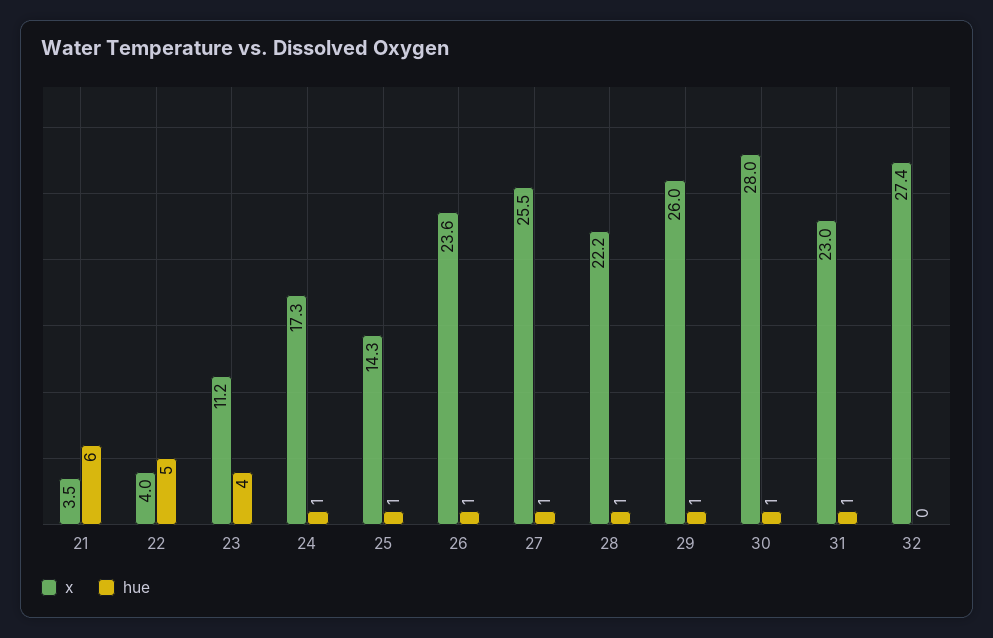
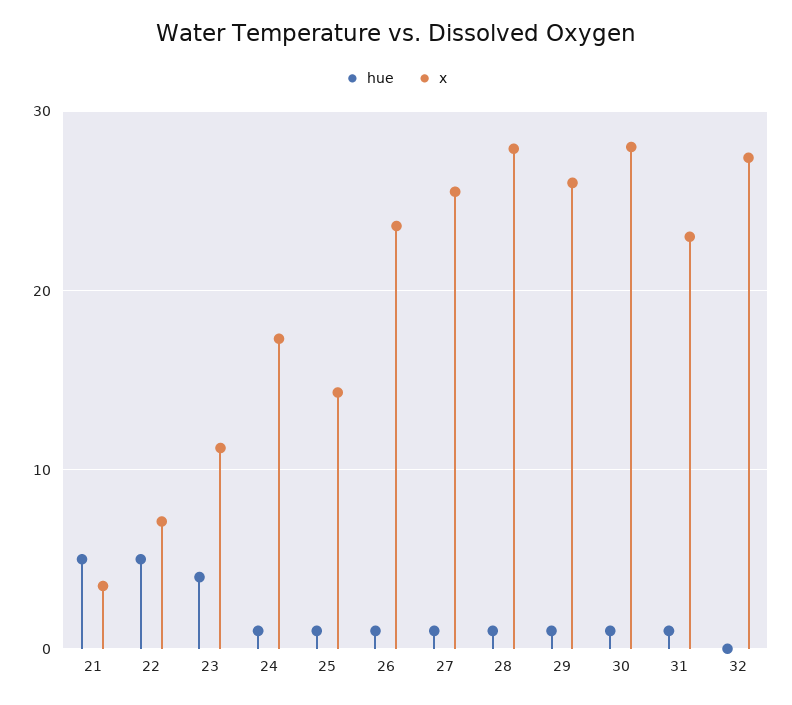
hue, 21: 6 -> 5
x, 22: 4 -> 7
x, 28: 22.2 -> 28

